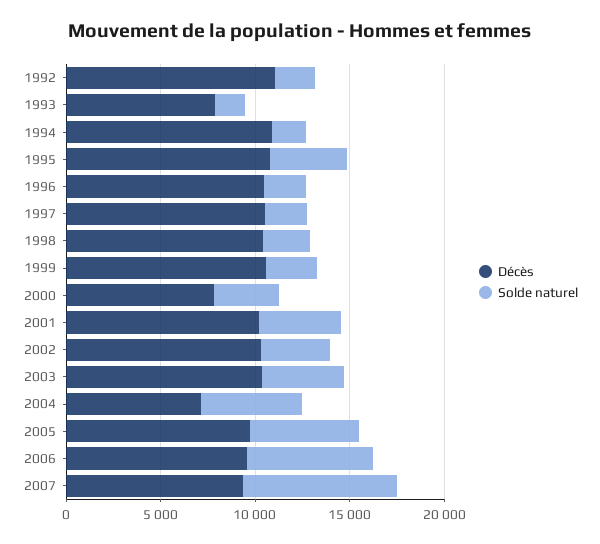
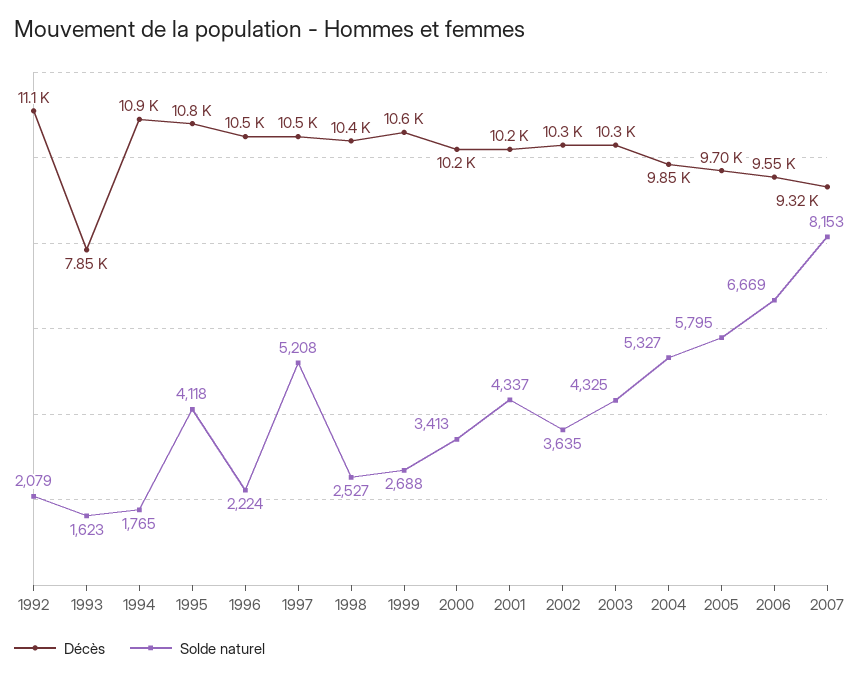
Solde naturel, 1997: 2000 -> 5208
Décès, 2000: 8000 -> 10200
Décès, 2004: 7000 -> 9850

